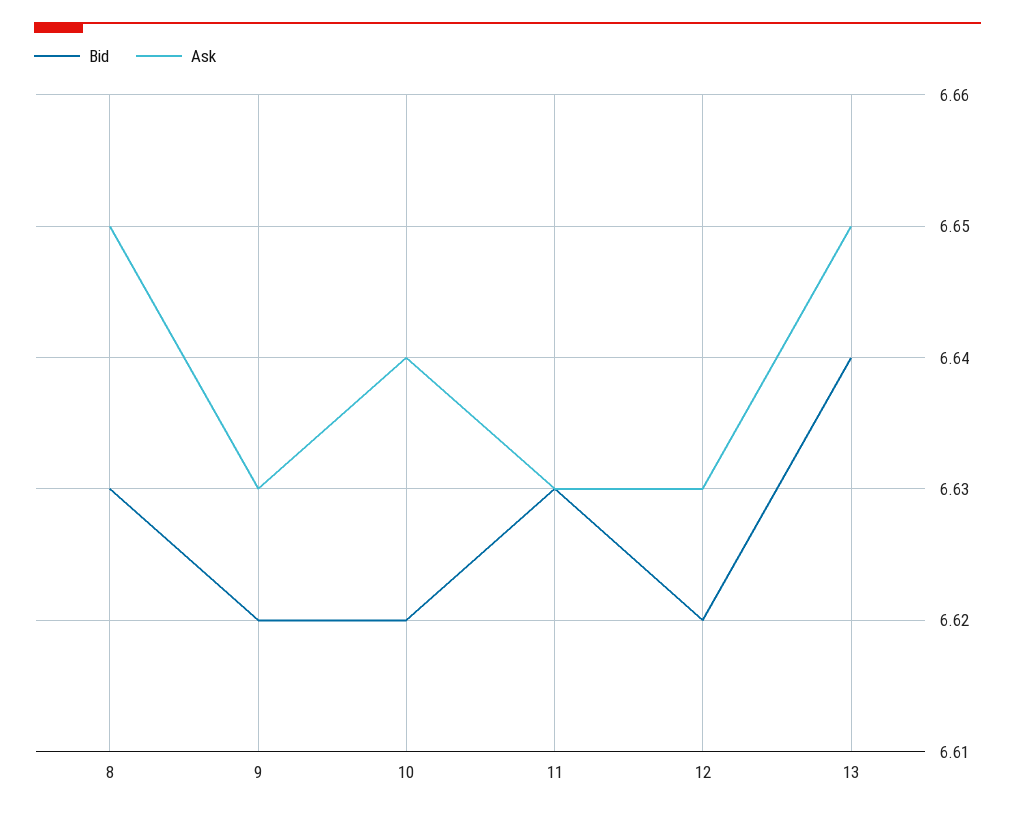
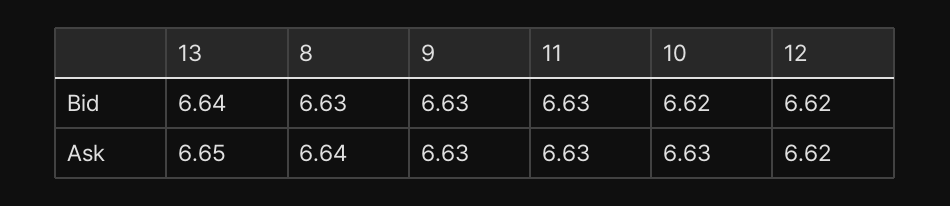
Ask, 8: 6.65 -> 6.64
Bid, 9: 6.62 -> 6.63
Ask, 10: 6.64 -> 6.63
Ask, 12: 6.63 -> 6.62

